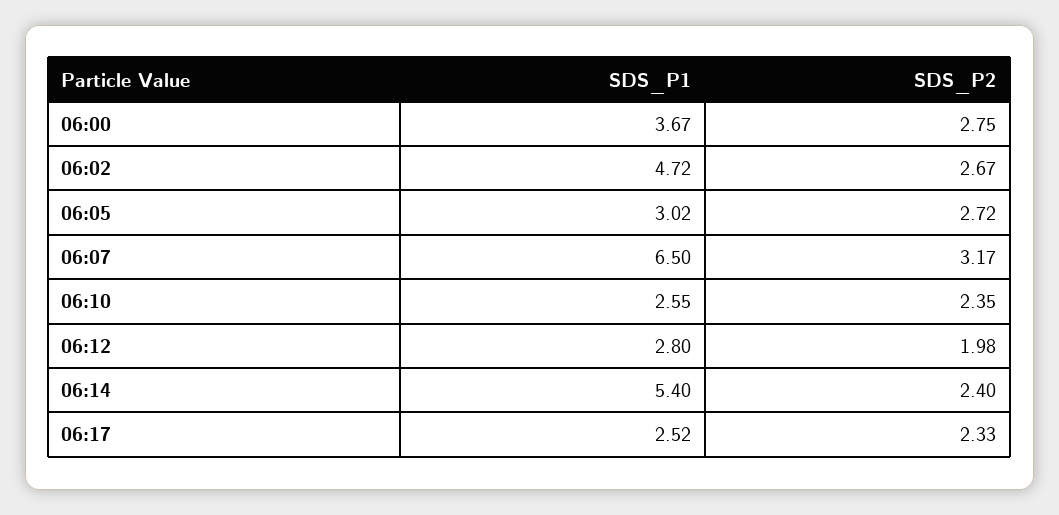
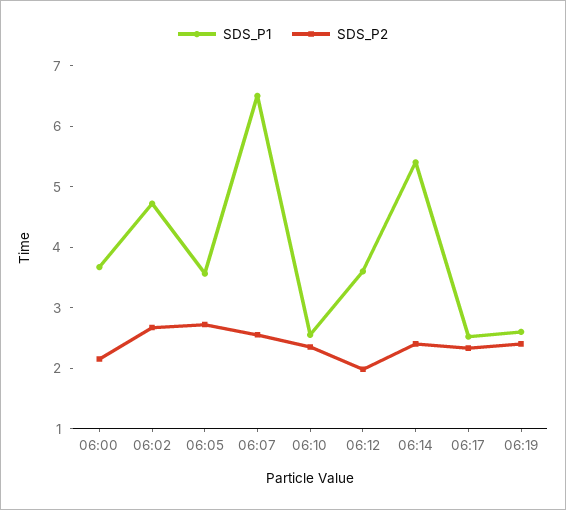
SDS_P2, 06:00: 2.75 -> 2.2
SDS_P1, 06:05: 3.02 -> 3.6
SDS_P2, 06:07: 3.17 -> 2.6
SDS_P1, 06:12: 2.8 -> 3.6
SDS_P1, 06:19: none -> 2.6
SDS_P2, 06:19: none -> 2.4

